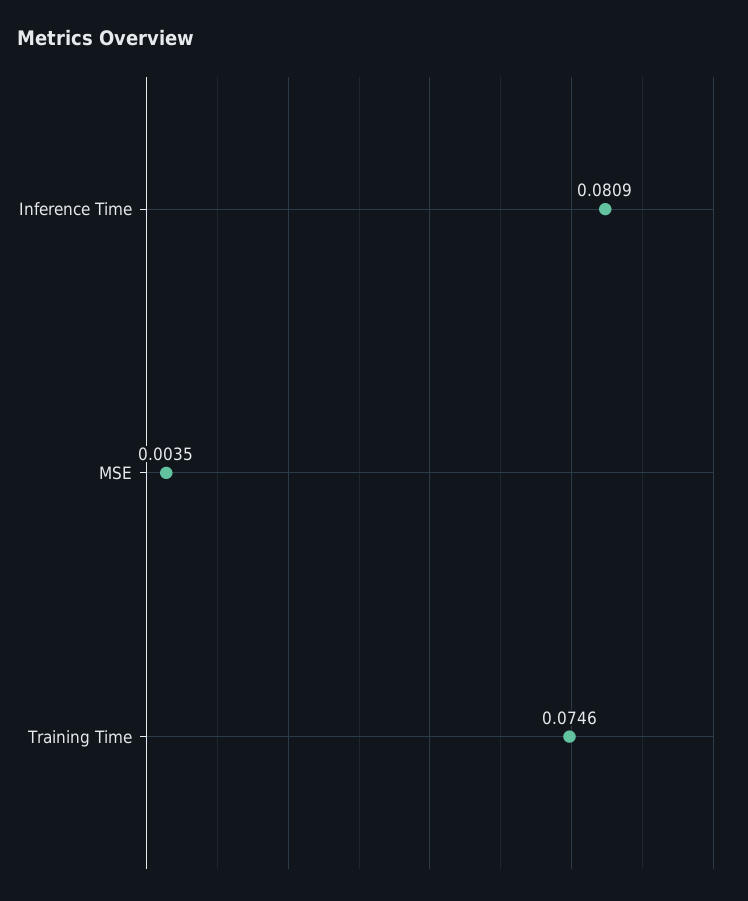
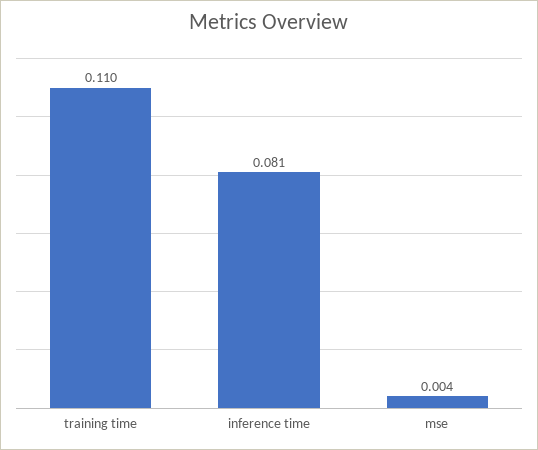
Training Time: 0.0746 -> 0.11

